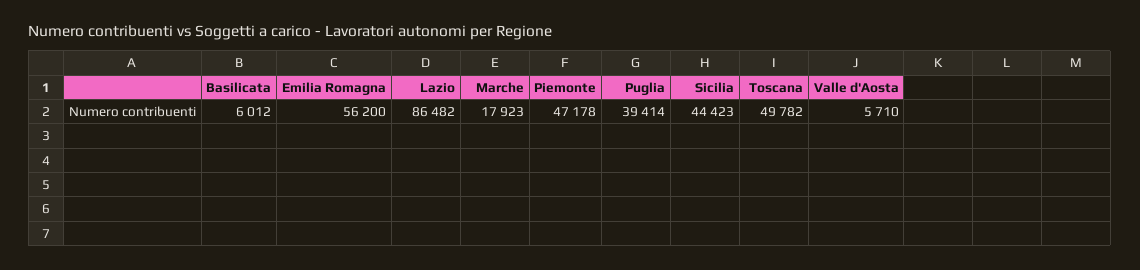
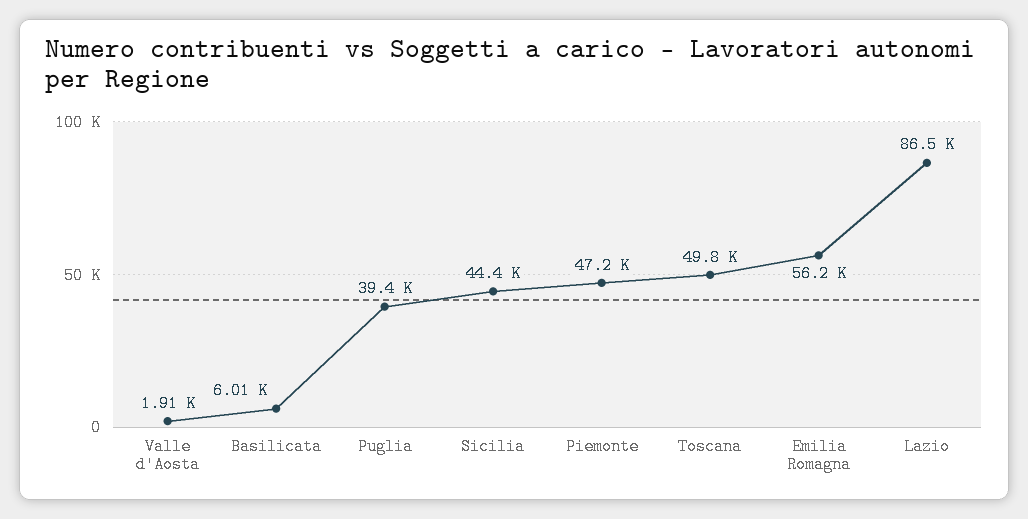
Marche: 17923 -> none
Valle d'Aosta: 5710 -> 1910

